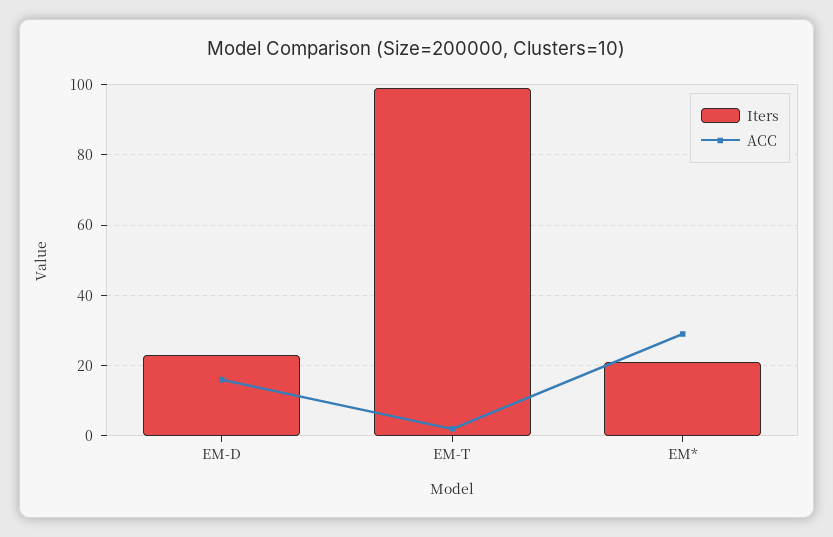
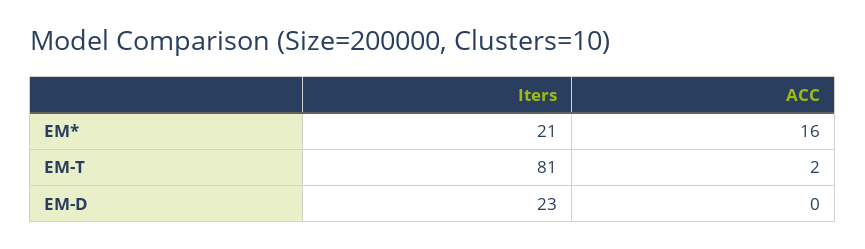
ACC, EM-D: 15 -> 0
Iters, EM-T: 100 -> 81
ACC, EM*: 30 -> 16

